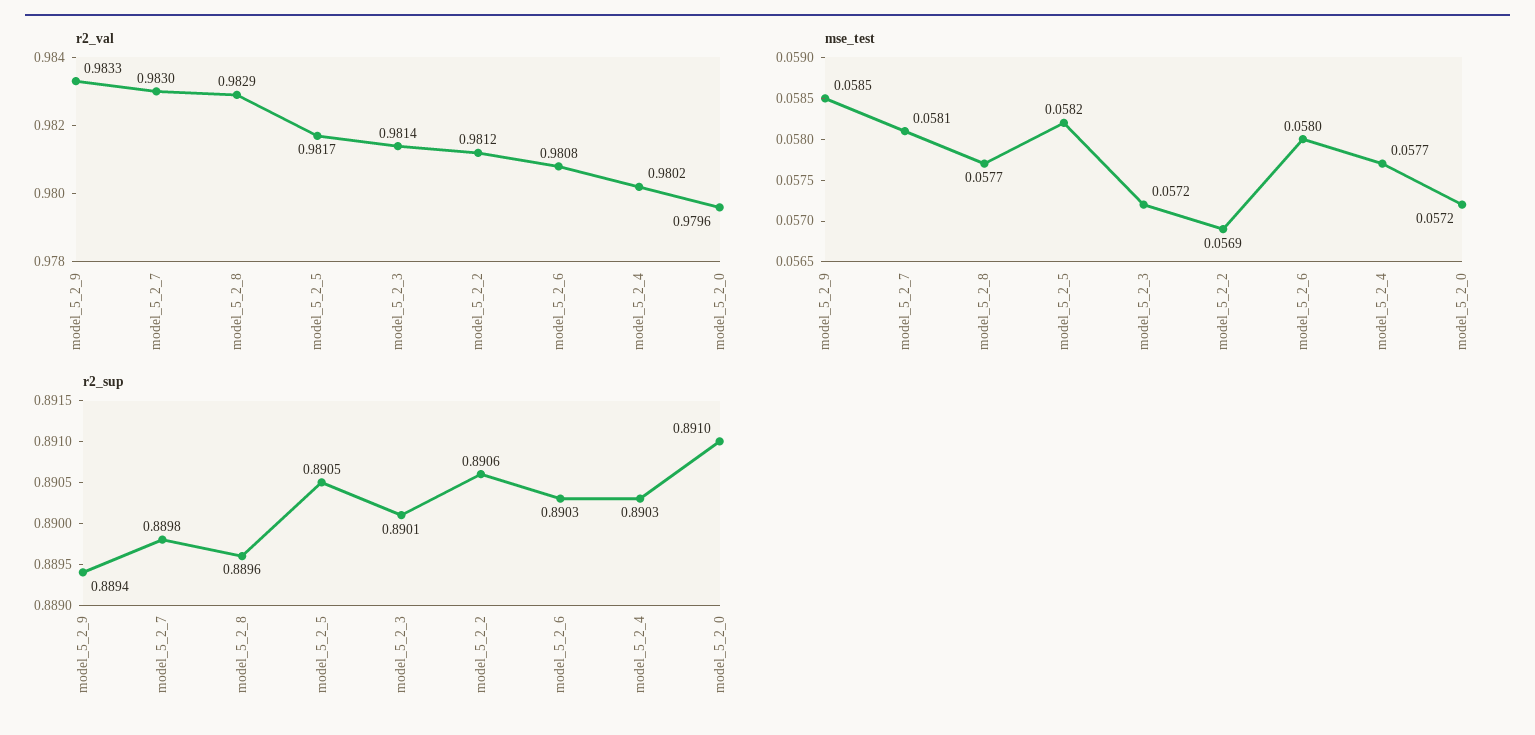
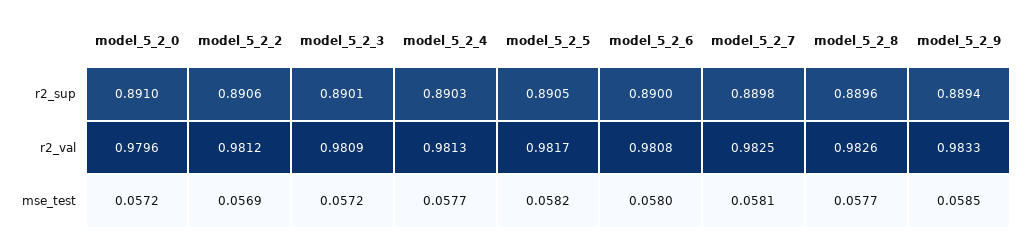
r2_val, model_5_2_7: 0.983 -> 0.9825
r2_val, model_5_2_8: 0.9829 -> 0.9826
r2_val, model_5_2_3: 0.9814 -> 0.9809
r2_val, model_5_2_4: 0.9802 -> 0.9813
r2_sup, model_5_2_6: 0.8903 -> 0.89

